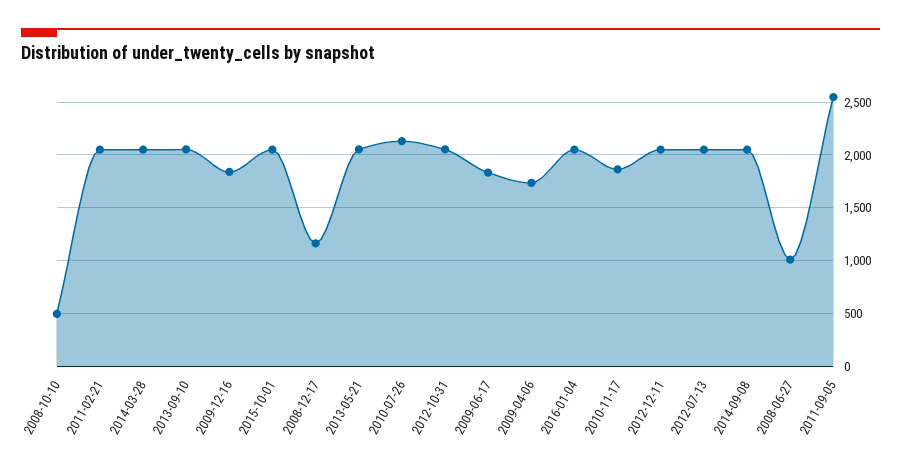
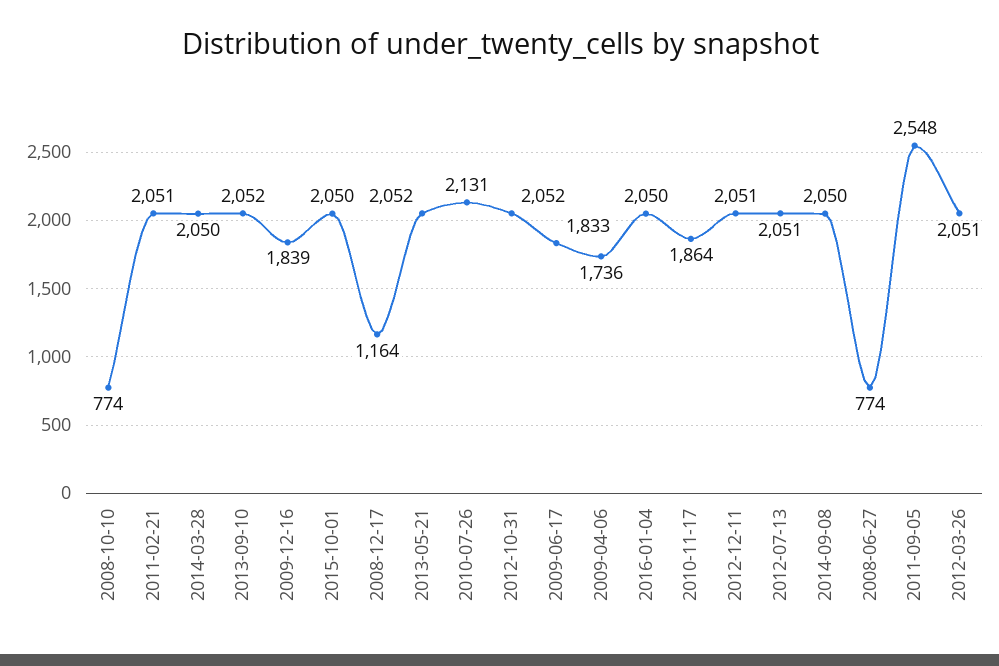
2008-10-10: 500 -> 774
2008-06-27: 1000 -> 774
2012-03-26: none -> 2051

